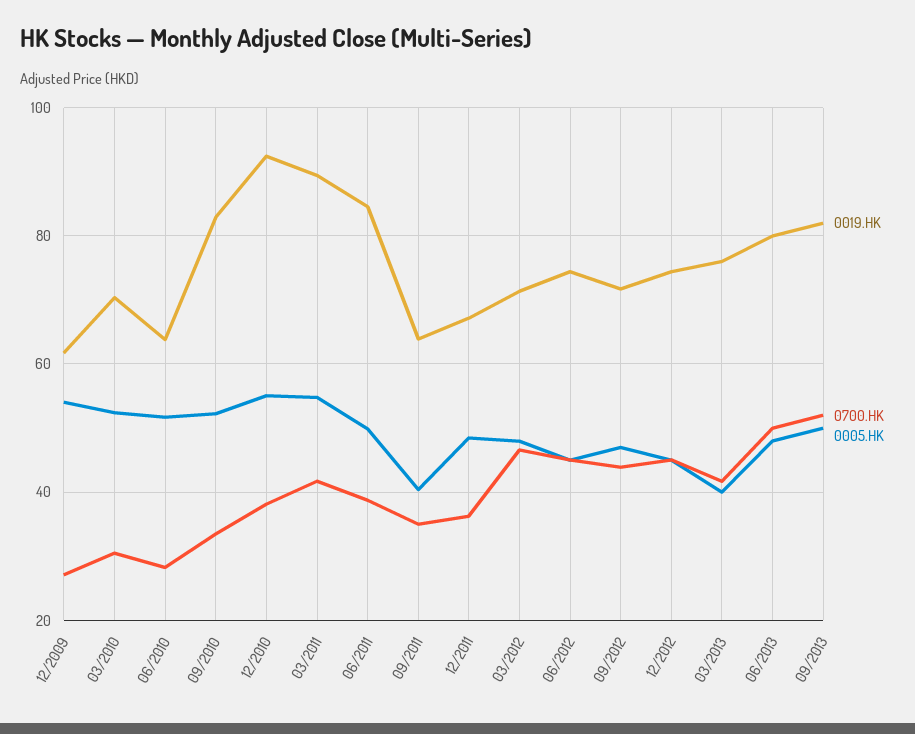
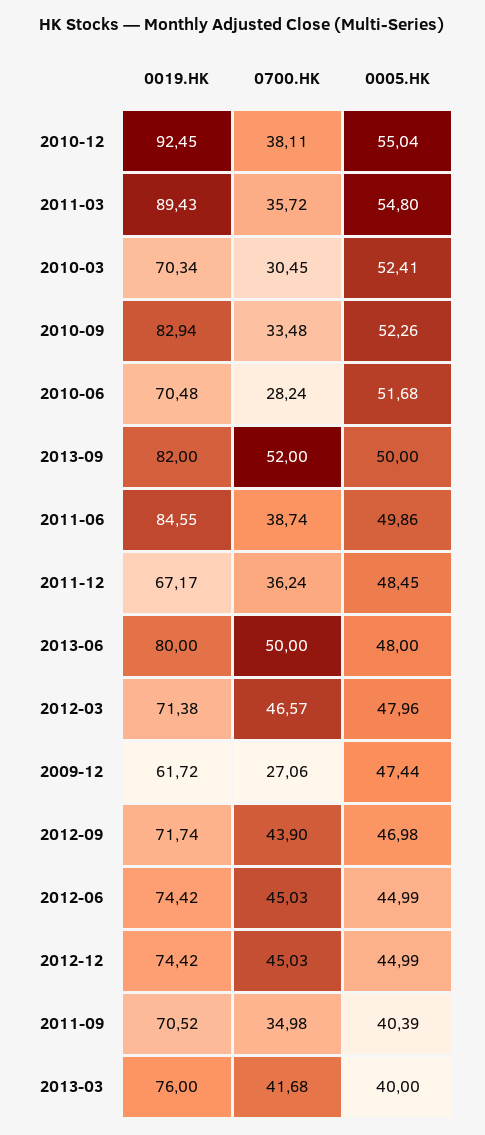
0005.HK, 12/2009: 54 -> 47.44
0019.HK, 06/2010: 64 -> 70.48
0700.HK, 03/2011: 42 -> 35.72
0019.HK, 09/2011: 64 -> 70.52

